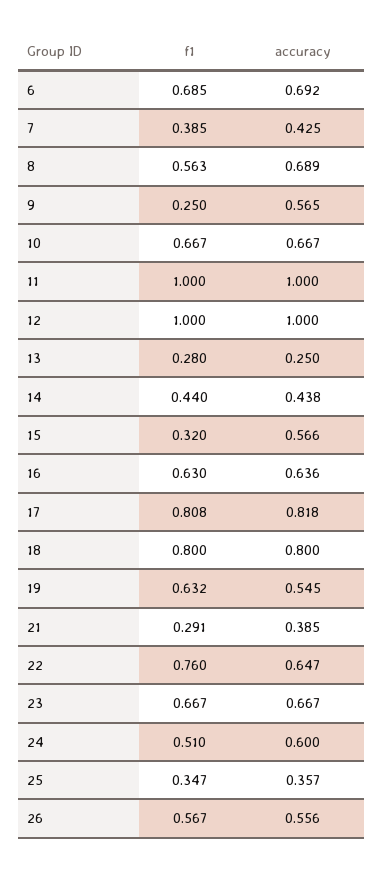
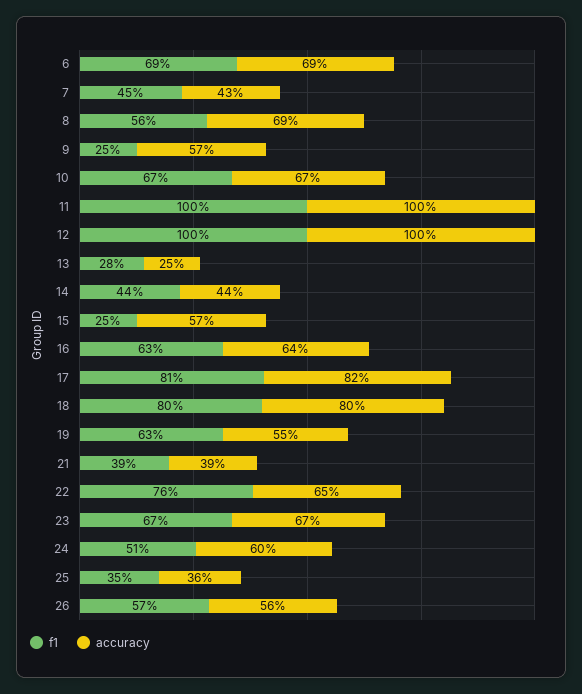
f1, 7: 0.385 -> 0.45
f1, 15: 0.32 -> 0.25
f1, 21: 0.291 -> 0.39

